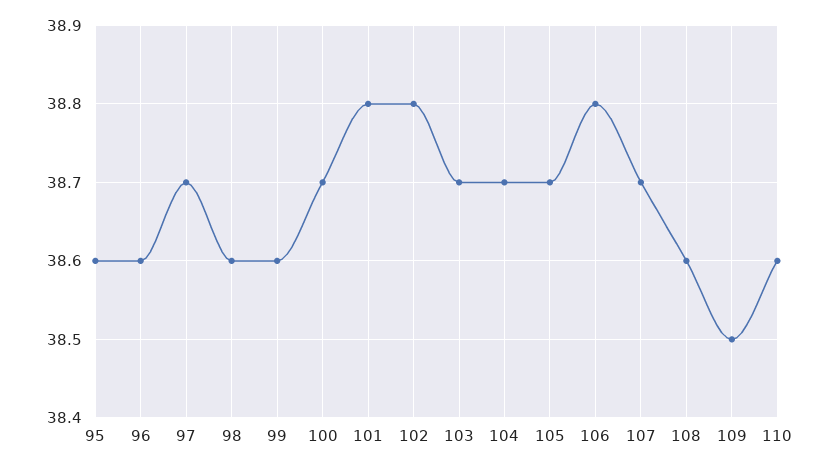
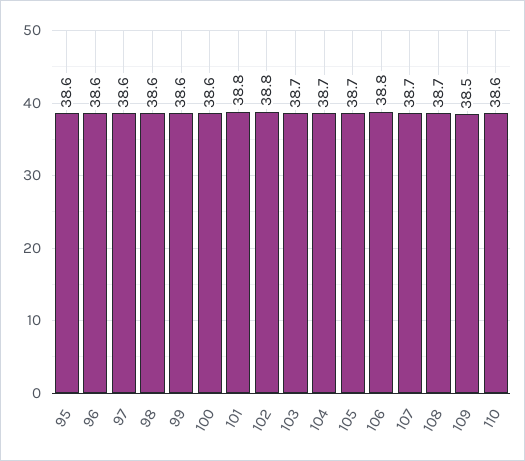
97: 38.7 -> 38.6
100: 38.7 -> 38.6
108: 38.6 -> 38.7

